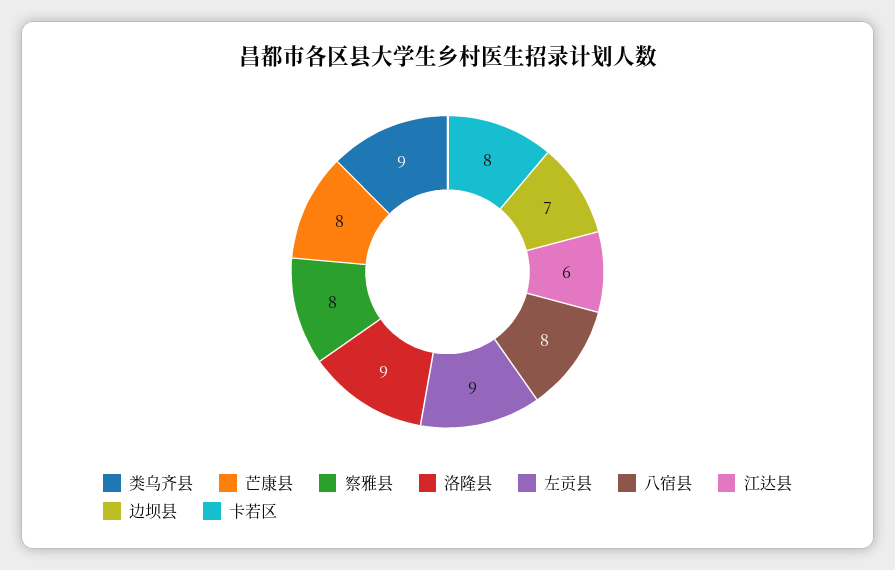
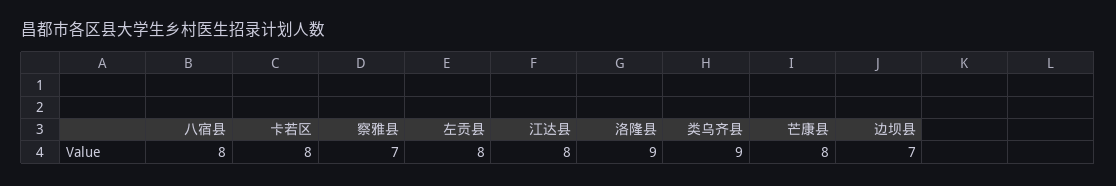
察雅县: 8 -> 7
左贡县: 9 -> 8
江达县: 6 -> 8

